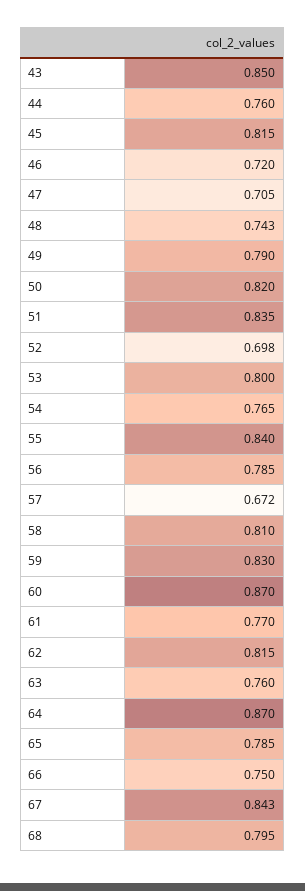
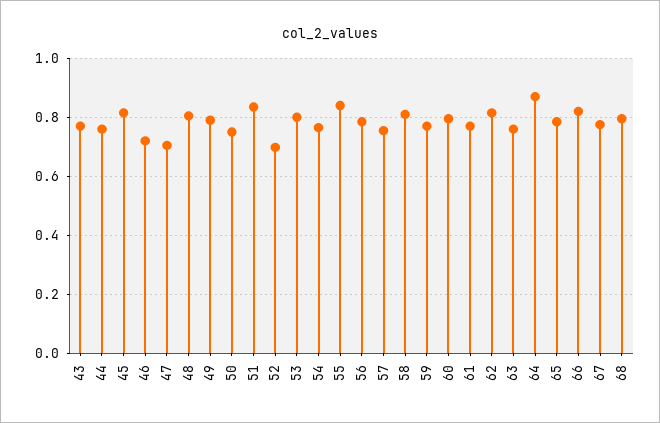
43: 0.85 -> 0.775
48: 0.743 -> 0.8
50: 0.82 -> 0.75
57: 0.672 -> 0.75
59: 0.83 -> 0.775
60: 0.87 -> 0.8
66: 0.75 -> 0.825
67: 0.843 -> 0.775

